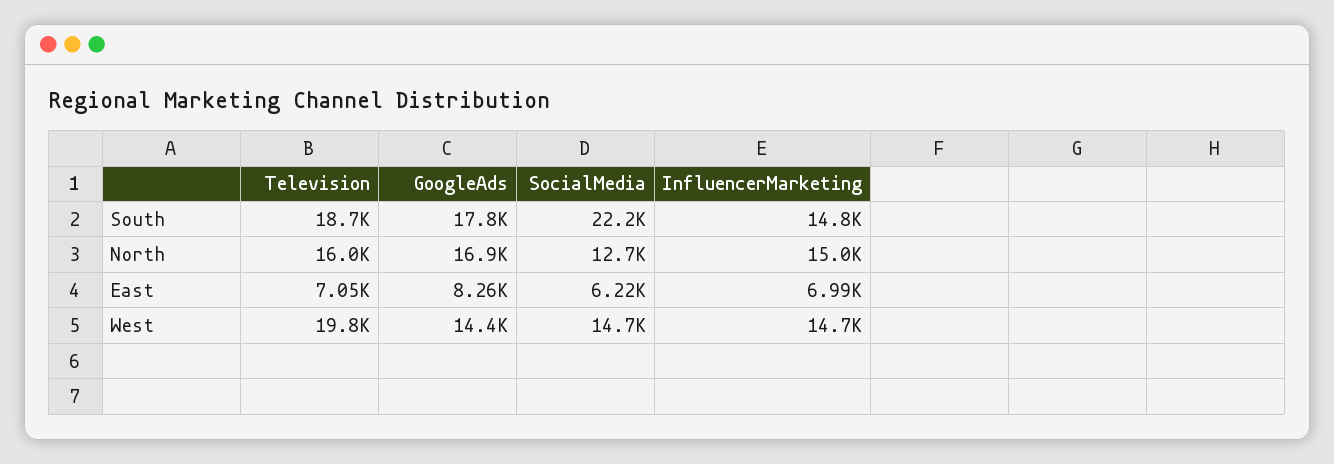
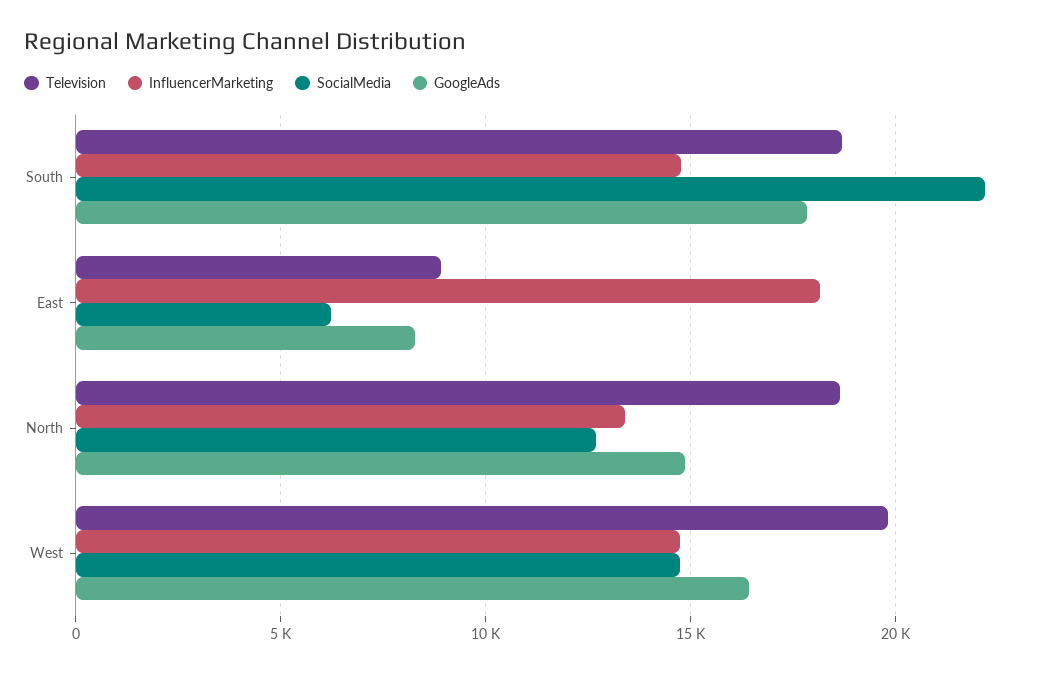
Television, North: 16000 -> 18500
GoogleAds, North: 16900 -> 15000
InfluencerMarketing, North: 15000 -> 13500
Television, East: 7050 -> 9000
InfluencerMarketing, East: 6990 -> 18000
GoogleAds, West: 14400 -> 16500

